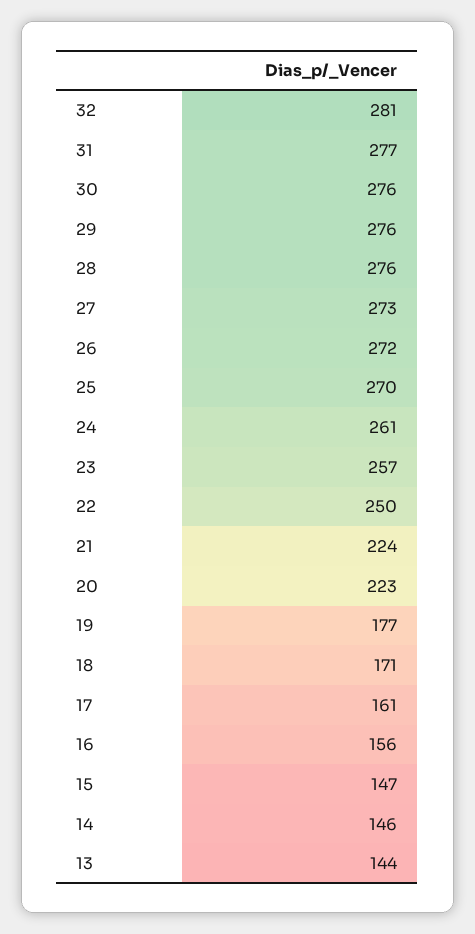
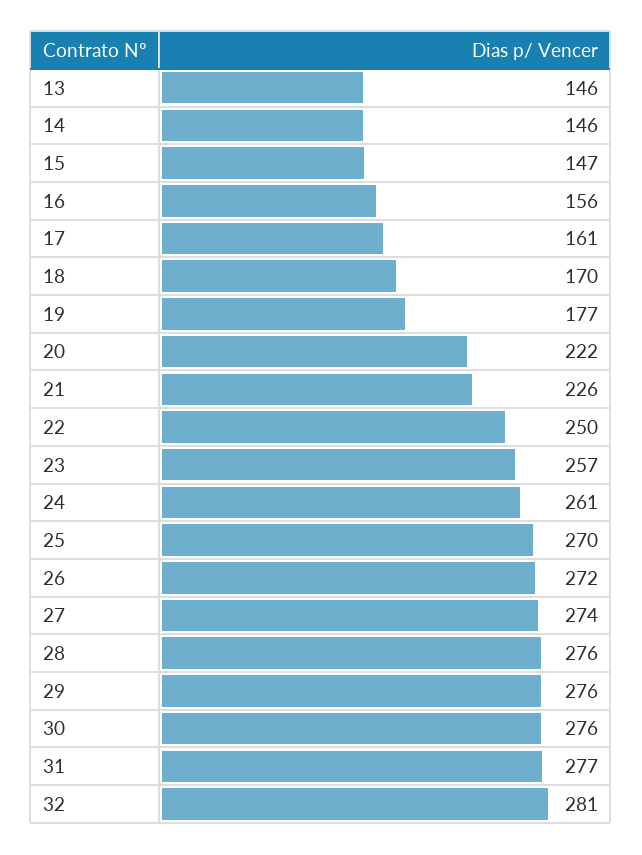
27: 273 -> 274
21: 224 -> 226
20: 223 -> 222
18: 171 -> 170
13: 144 -> 146

